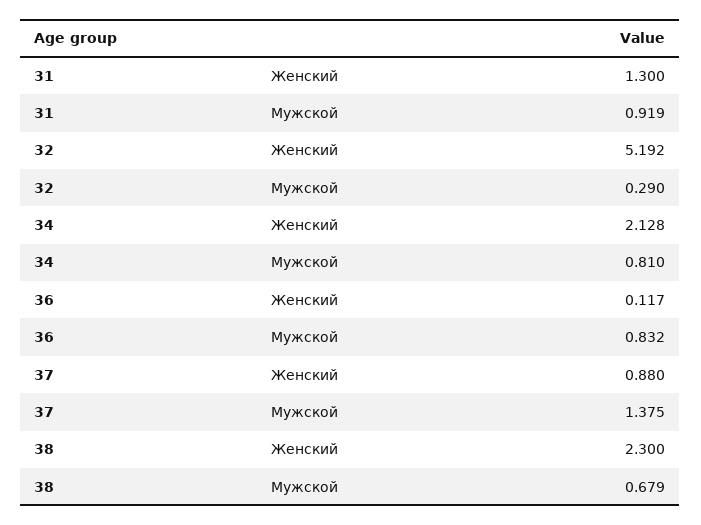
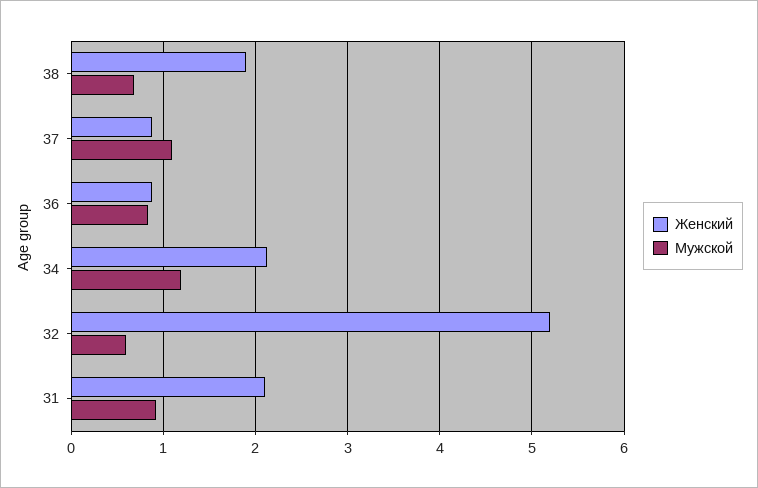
Женский, 31: 1.3 -> 2.1
Мужской, 32: 0.29 -> 0.6
Мужской, 34: 0.81 -> 1.2
Женский, 36: 0.117 -> 0.9
Мужской, 37: 1.375 -> 1.1
Женский, 38: 2.3 -> 1.9

